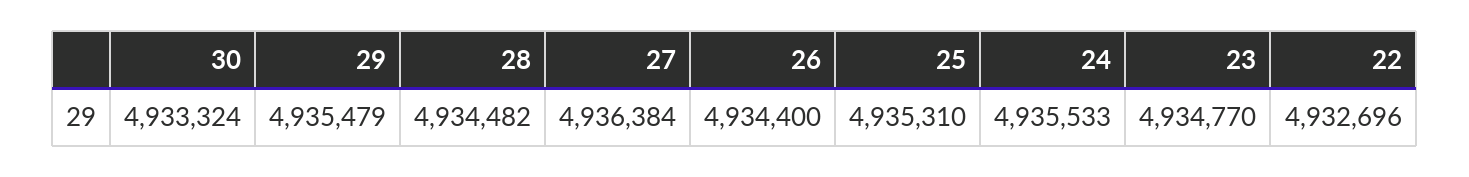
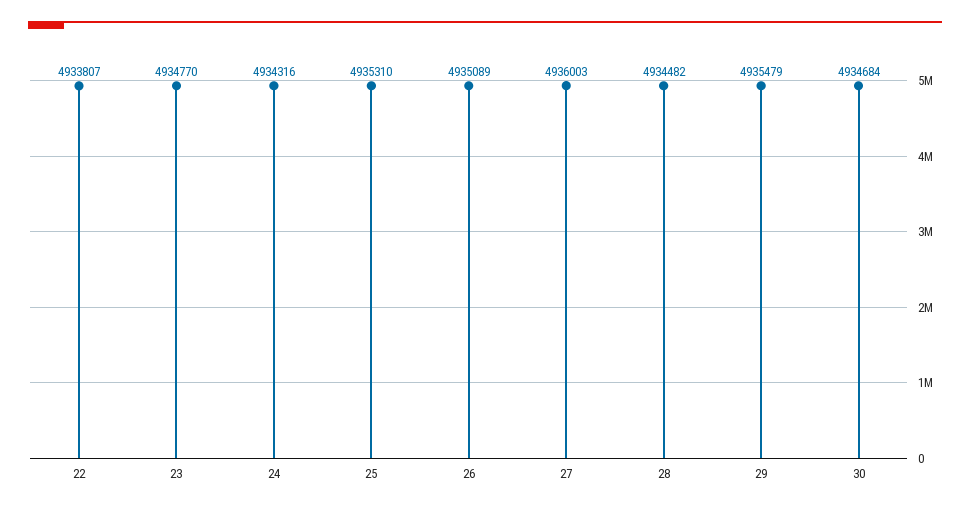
30: 4933324 -> 4934684
27: 4936384 -> 4936003
26: 4934400 -> 4935089
24: 4935533 -> 4934316
22: 4932696 -> 4933807

